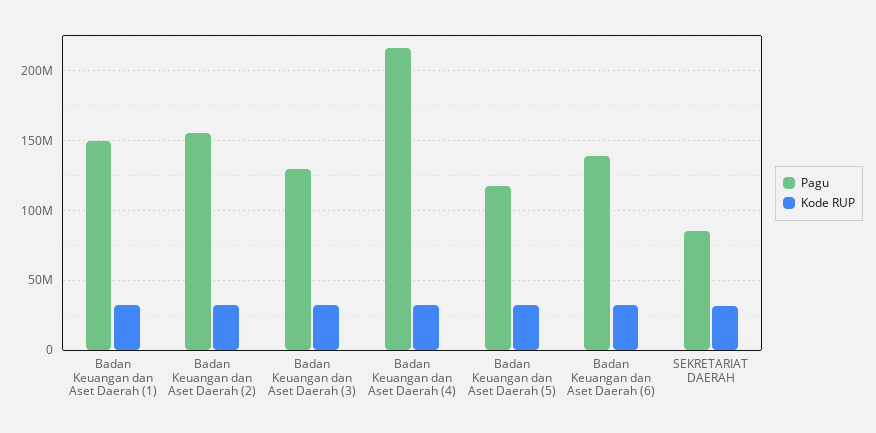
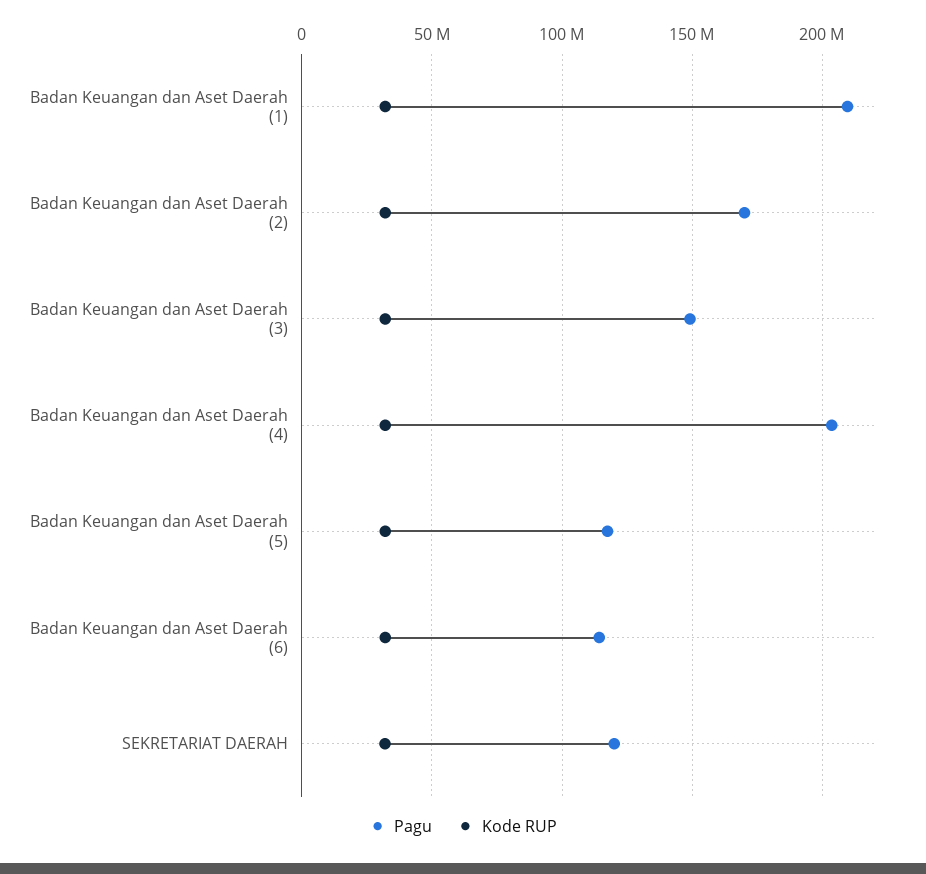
Pagu, Badan Keuangan dan Aset Daerah (1): 150000000 -> 210000000
Pagu, Badan Keuangan dan Aset Daerah (2): 155000000 -> 170000000
Pagu, Badan Keuangan dan Aset Daerah (3): 130000000 -> 150000000
Pagu, Badan Keuangan dan Aset Daerah (4): 215000000 -> 205000000
Pagu, Badan Keuangan dan Aset Daerah (6): 140000000 -> 115000000
Pagu, SEKRETARIAT DAERAH: 85000000 -> 120000000

